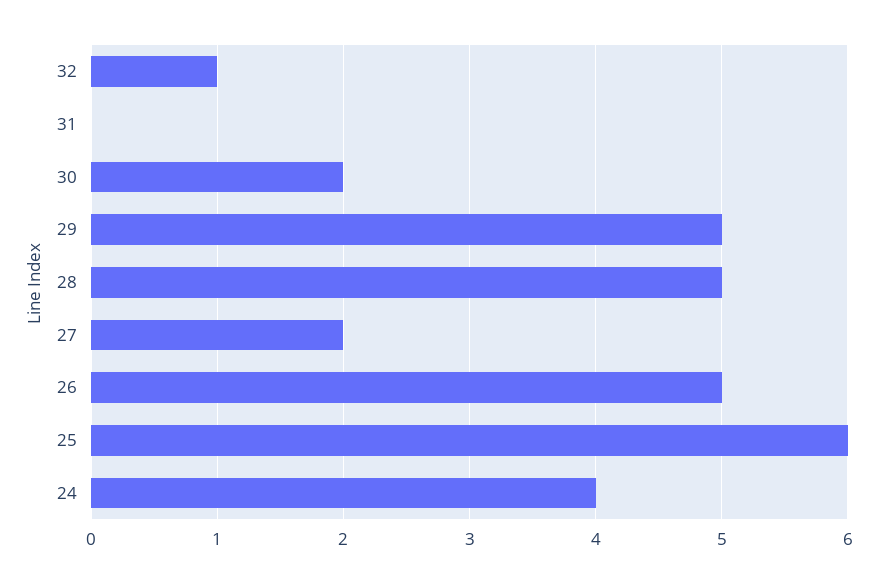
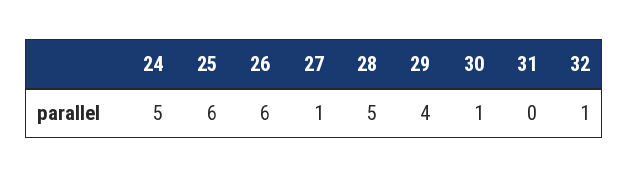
30: 2 -> 1
29: 5 -> 4
27: 2 -> 1
26: 5 -> 6
24: 4 -> 5

